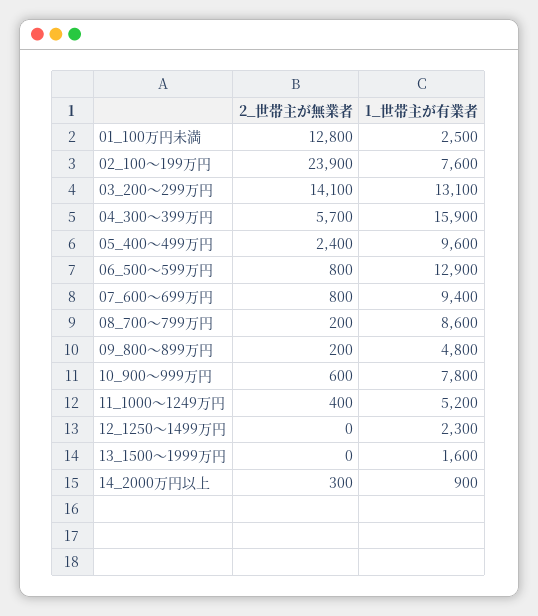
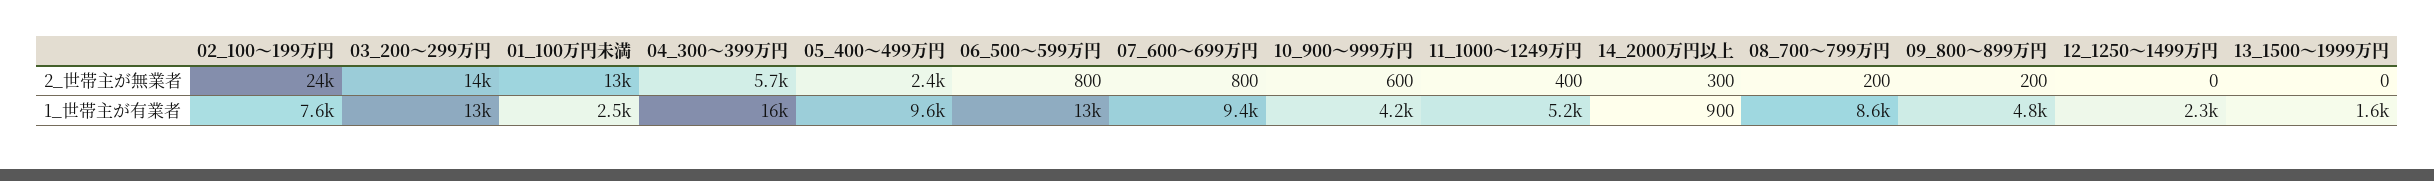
1_世帯主が有業者, 10_900～999万円: 7800 -> 4200

